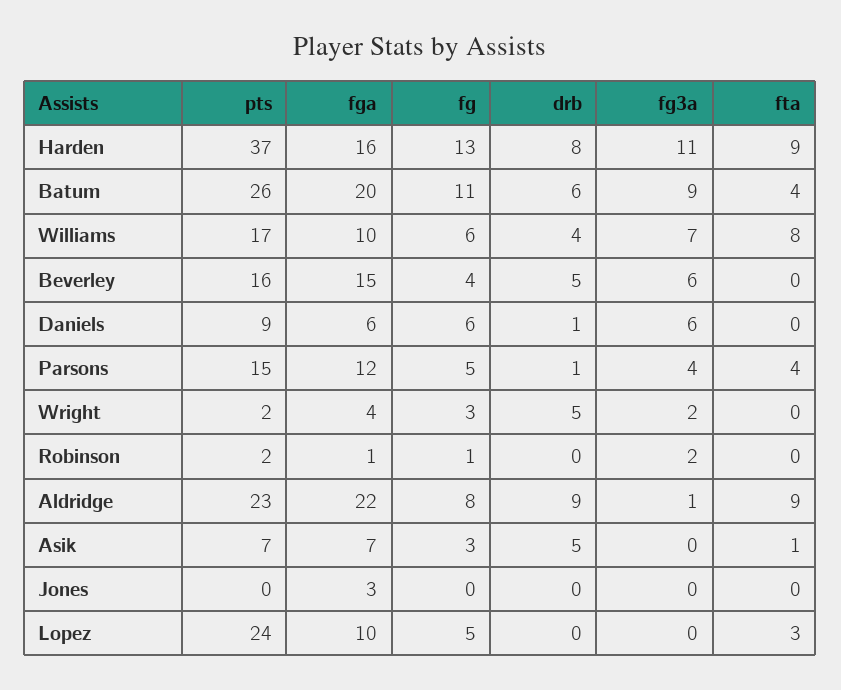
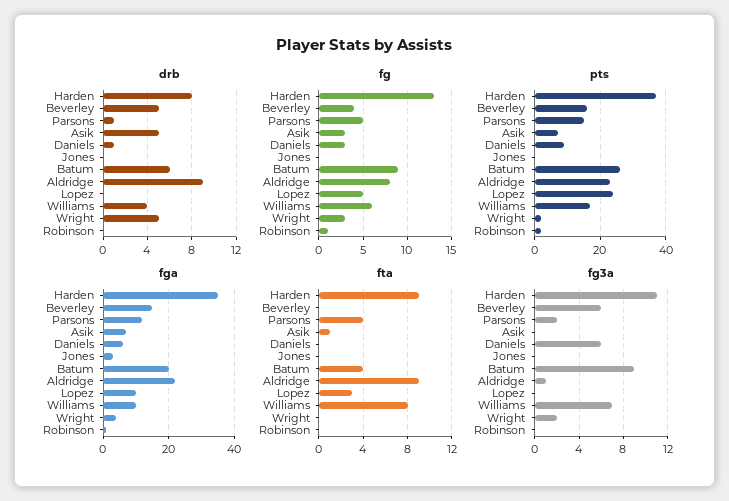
fga, Harden: 16 -> 35
fg, Batum: 11 -> 9
fg, Daniels: 6 -> 3
fg3a, Parsons: 4 -> 2
fg3a, Robinson: 2 -> 0

